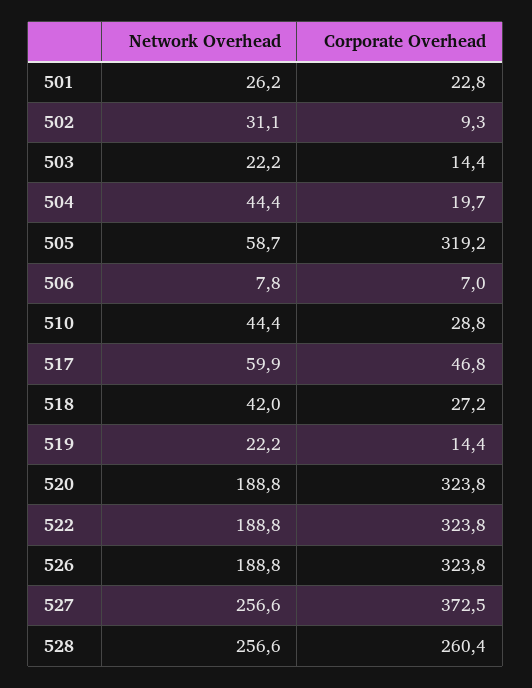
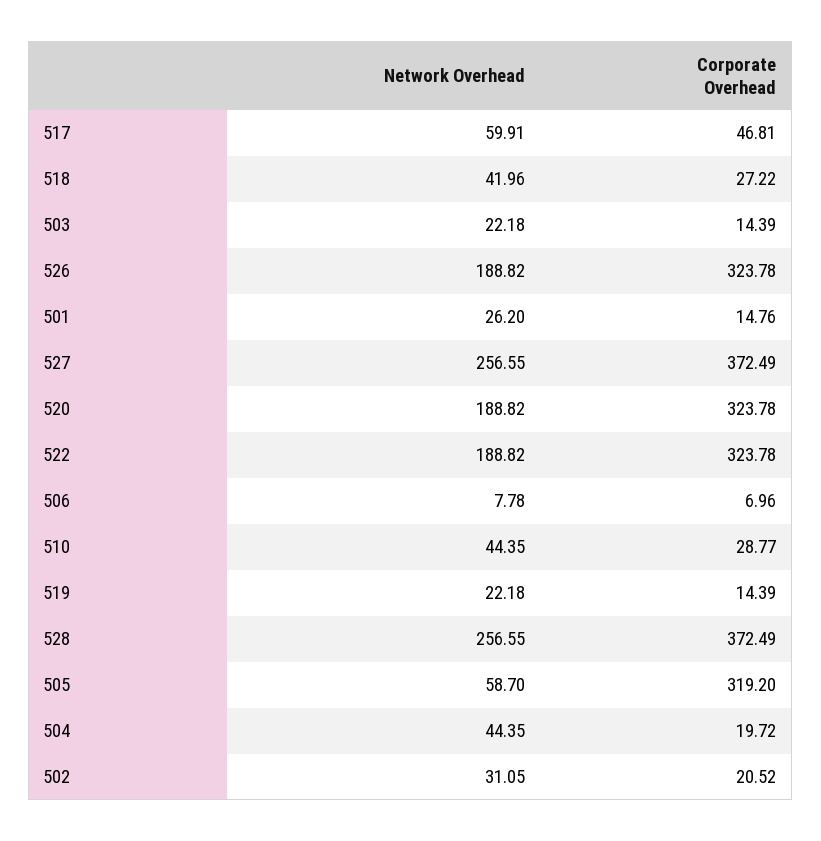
Corporate Overhead, 501: 22.8 -> 14.76
Corporate Overhead, 502: 9.3 -> 20.52
Corporate Overhead, 528: 260.4 -> 372.49

